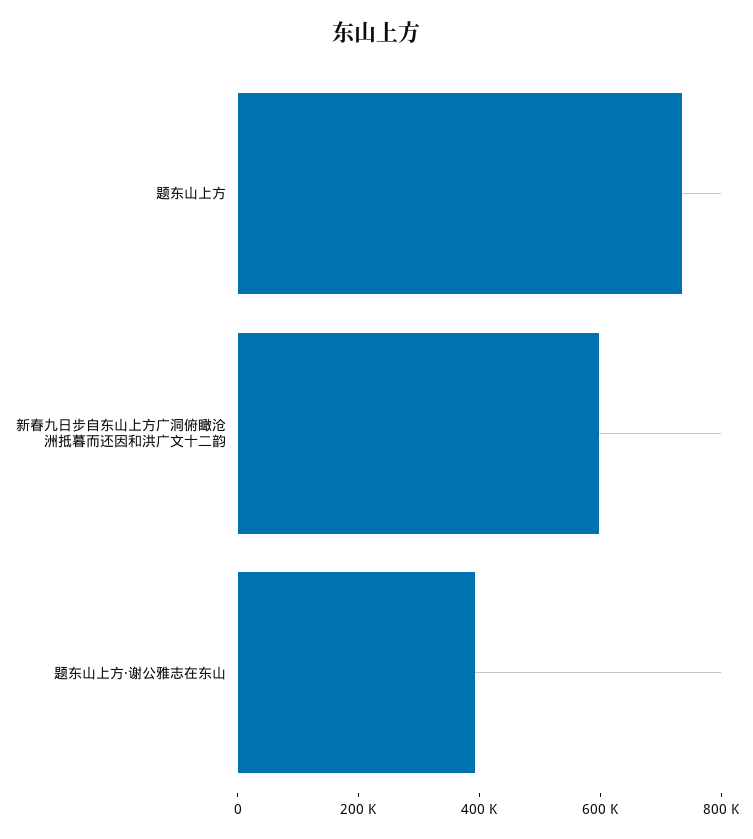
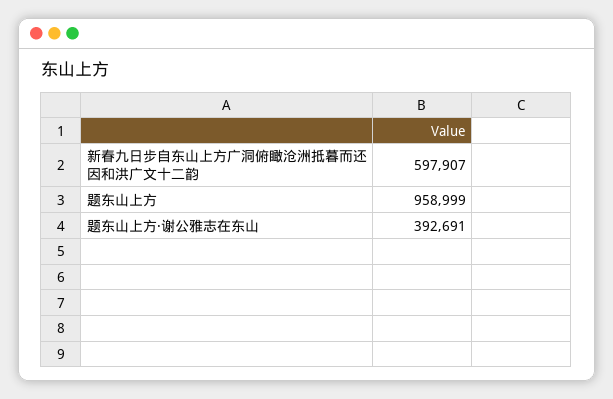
题东山上方: 750000 -> 958999

